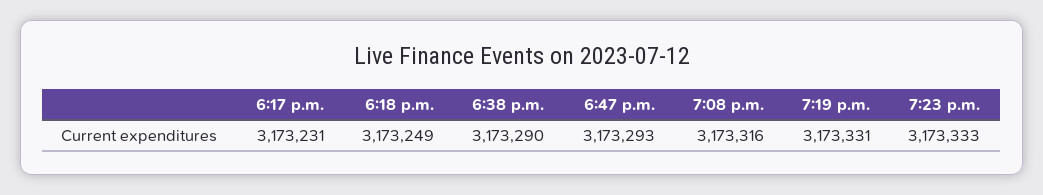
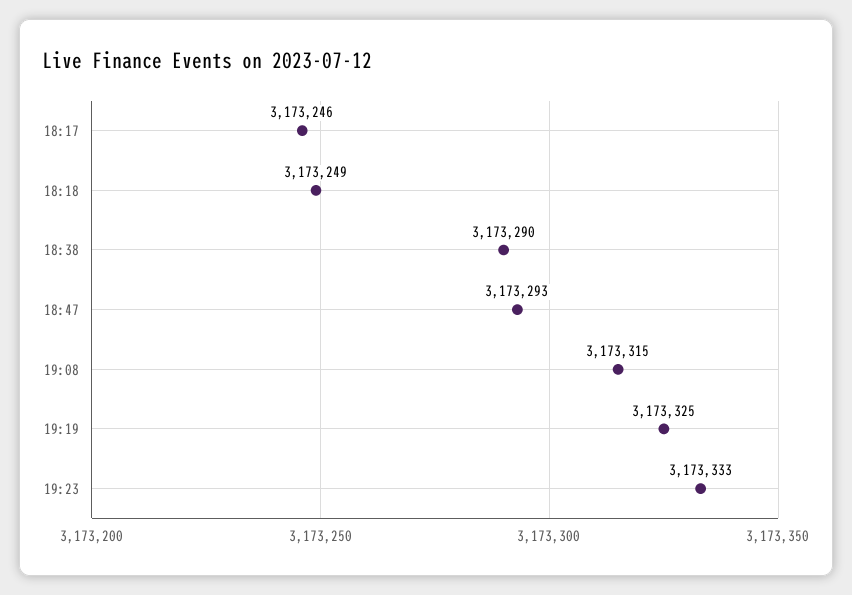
6:17 p.m.: 3173231 -> 3173246
7:08 p.m.: 3173316 -> 3173315
7:19 p.m.: 3173331 -> 3173325

